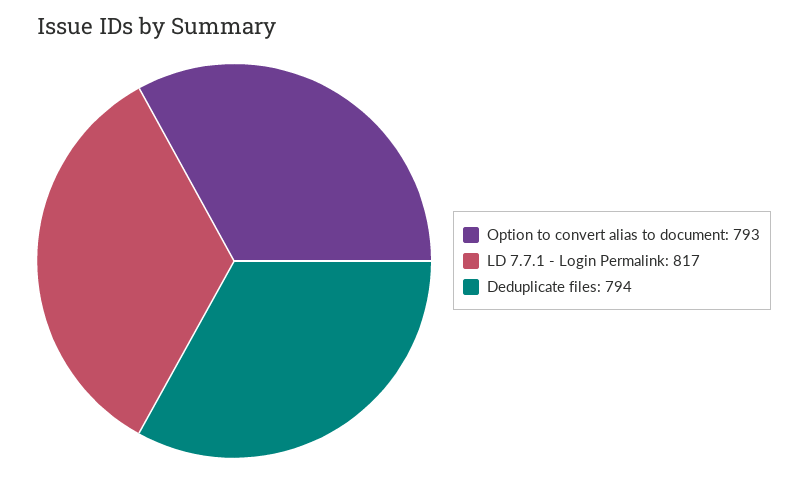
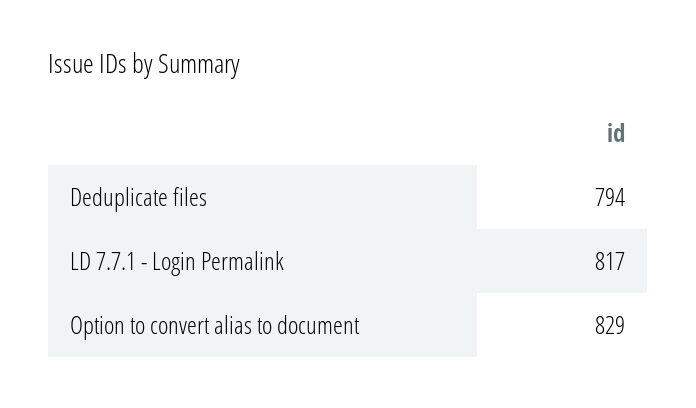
Option to convert alias to document: 793 -> 829

